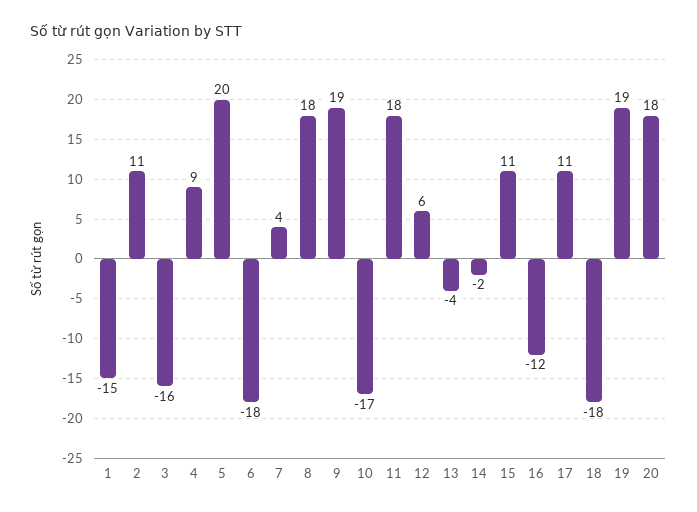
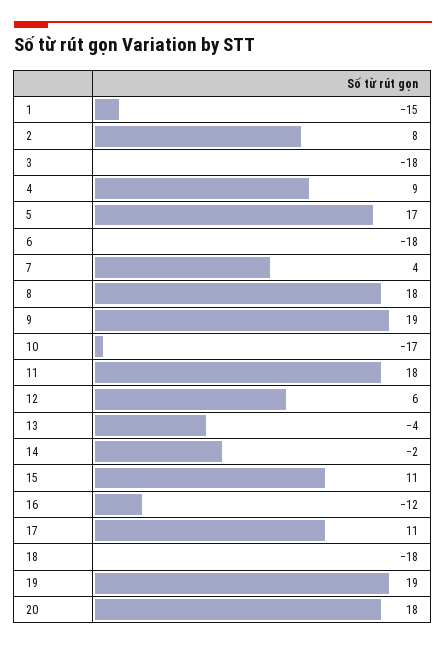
2: 11 -> 8
3: -16 -> -18
5: 20 -> 17

